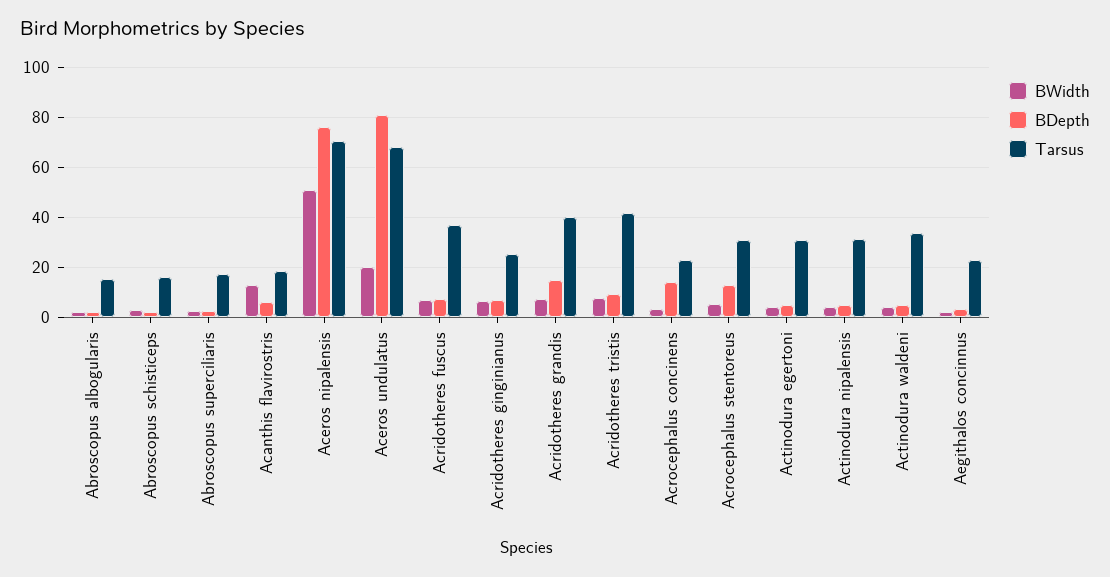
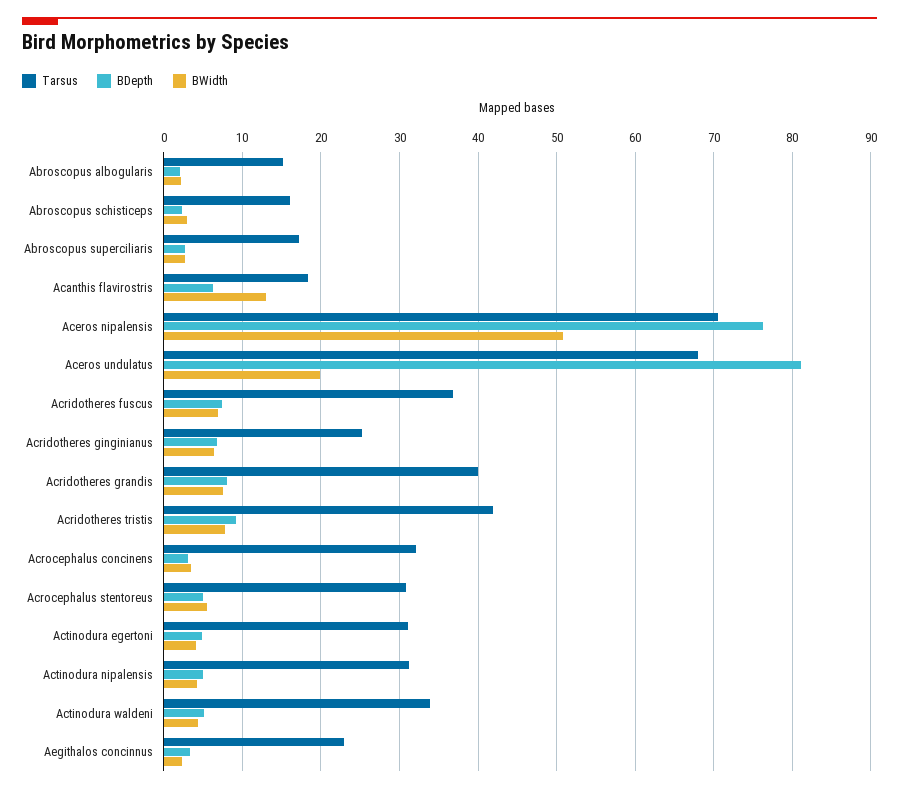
BDepth, Acridotheres grandis: 15 -> 8
BDepth, Acrocephalus concinens: 15 -> 3
Tarsus, Acrocephalus concinens: 22.5 -> 32
BDepth, Acrocephalus stentoreus: 12.5 -> 5

